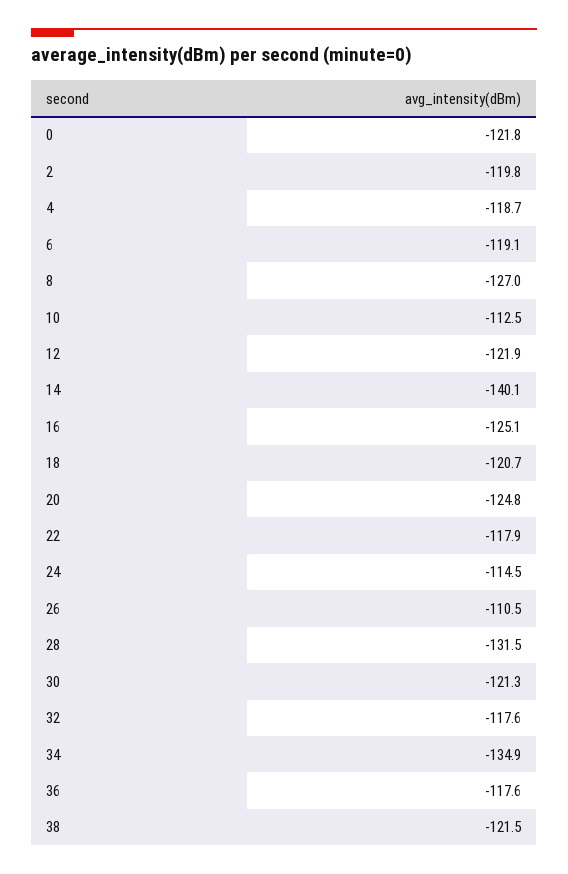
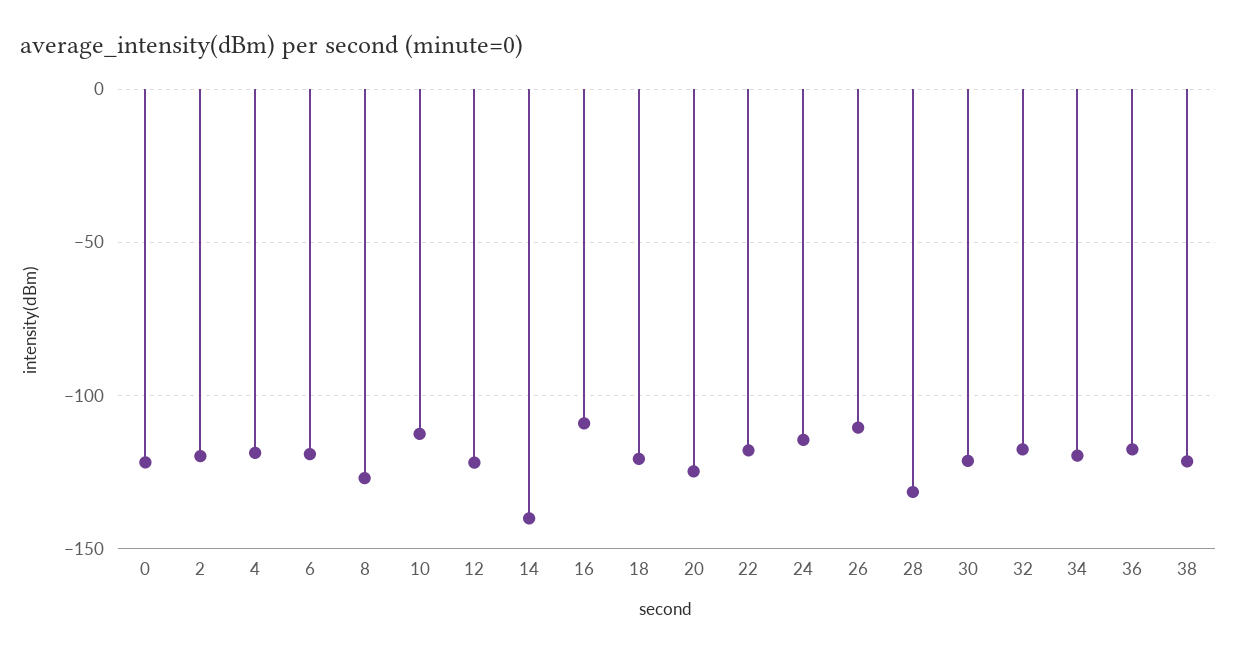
16: -125.1 -> -110
34: -134.9 -> -120

